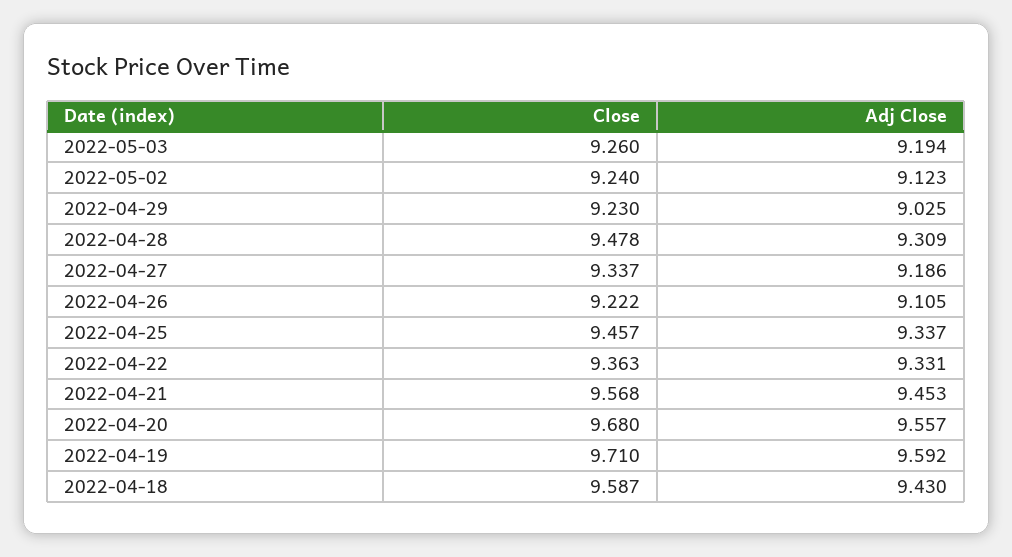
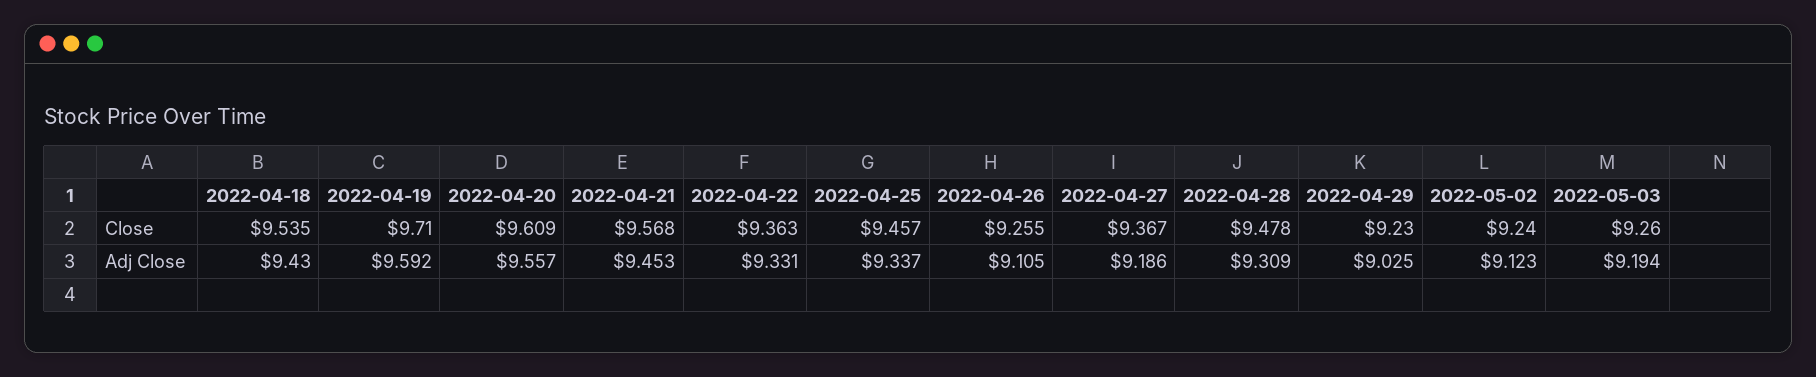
Close, 2022-04-27: 9.337 -> 9.367
Close, 2022-04-26: 9.222 -> 9.255
Close, 2022-04-20: 9.68 -> 9.609
Close, 2022-04-18: 9.587 -> 9.535

